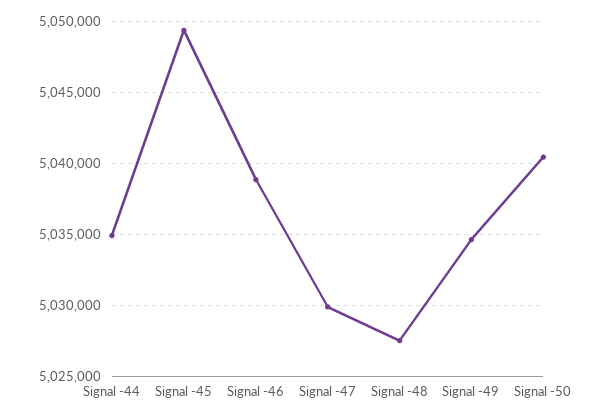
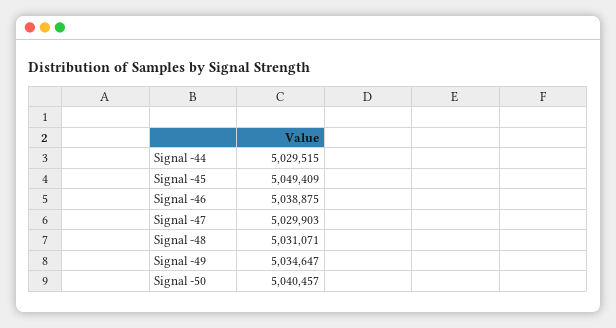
Signal -44: 5035000 -> 5029515
Signal -48: 5027500 -> 5031071

